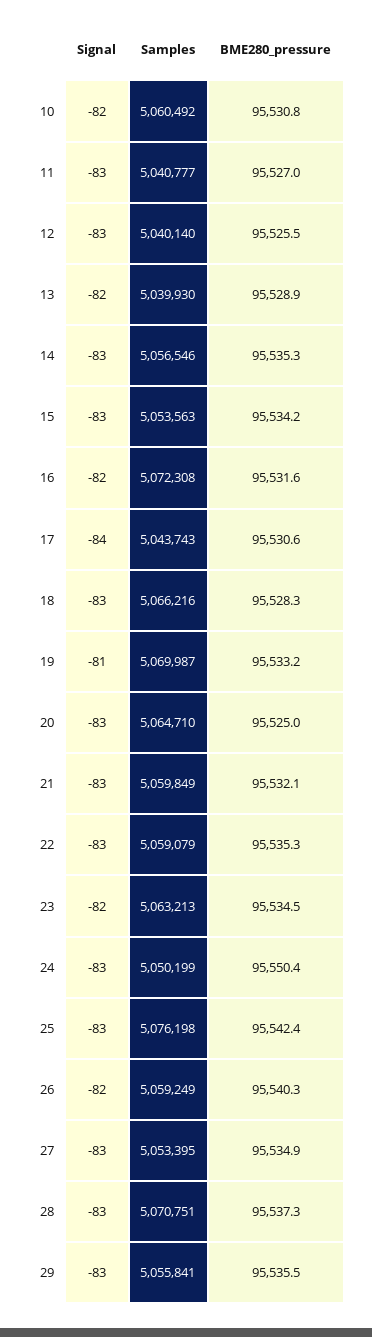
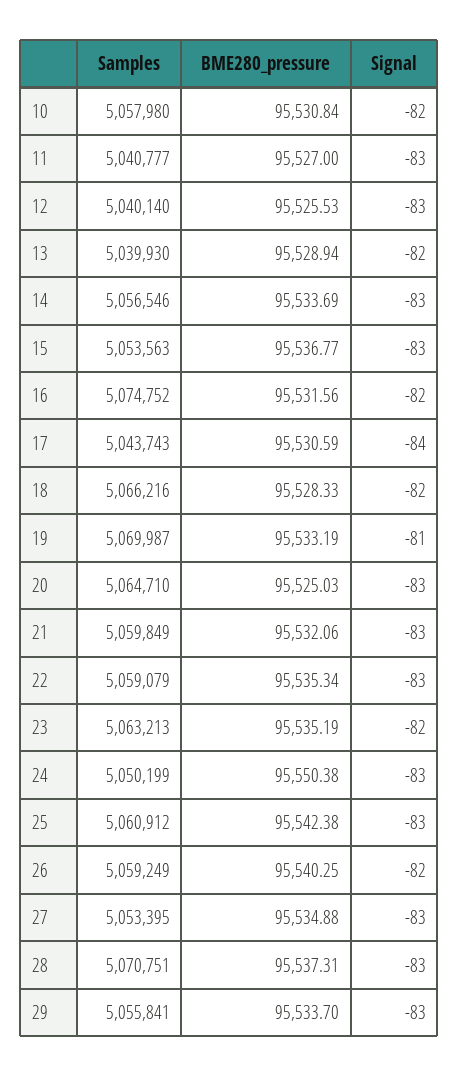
Samples, 10: 5060492 -> 5057980
BME280_pressure, 14: 95535.3 -> 95533.69
BME280_pressure, 15: 95534.2 -> 95536.77
Samples, 16: 5072308 -> 5074752
Signal, 18: -83 -> -82
BME280_pressure, 23: 95534.5 -> 95535.19
Samples, 25: 5076198 -> 5060912
BME280_pressure, 29: 95535.5 -> 95533.7

